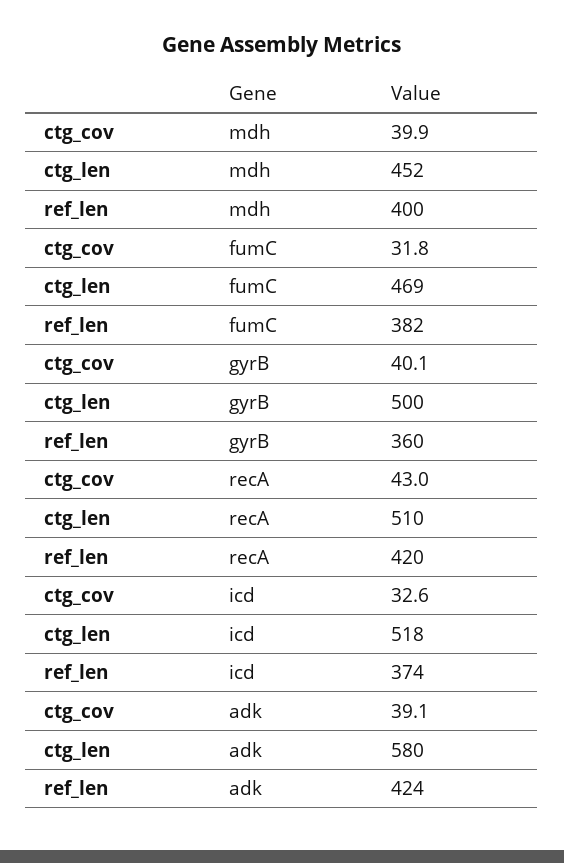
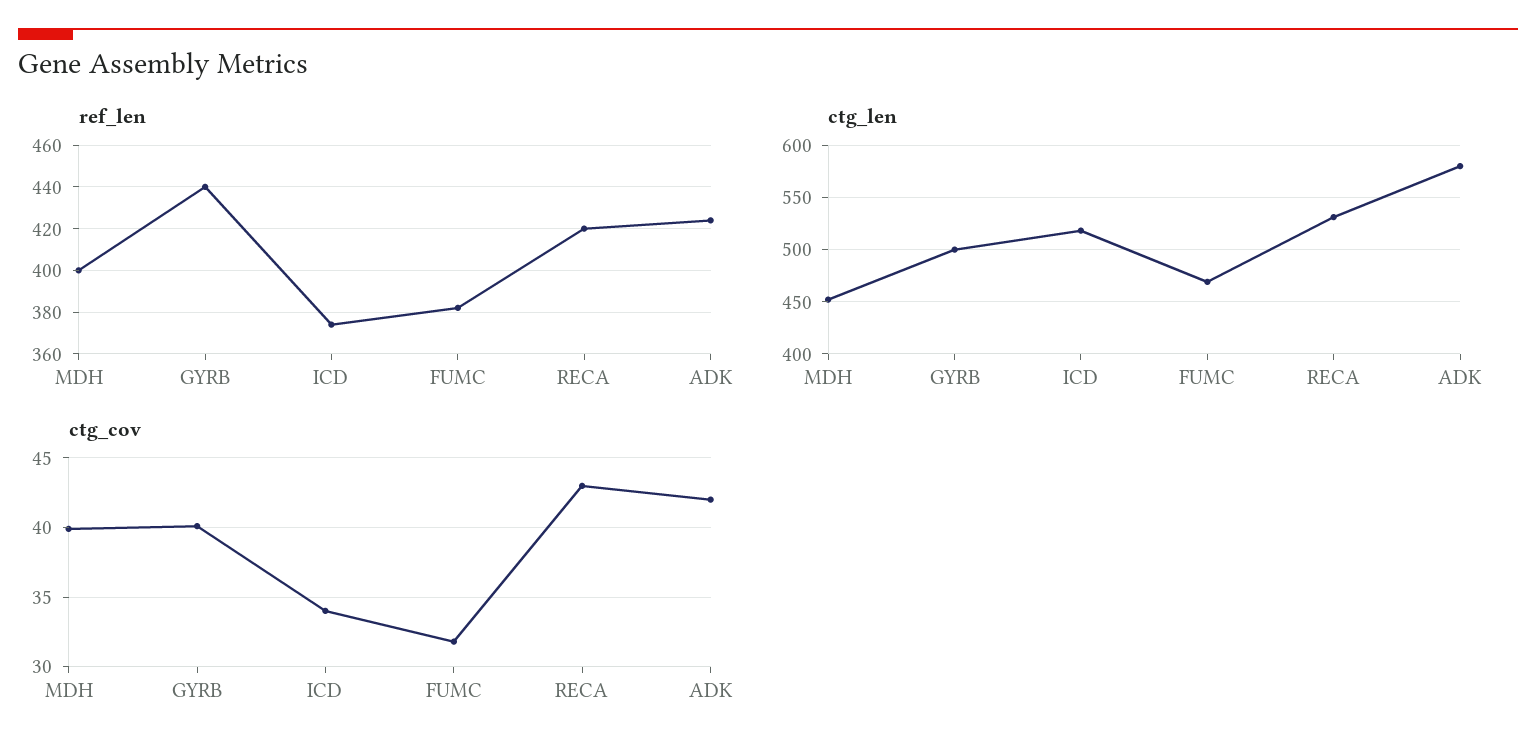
ref_len, gyrB: 360 -> 440
ctg_len, recA: 510 -> 530
ctg_cov, icd: 32.6 -> 34
ctg_cov, adk: 39.1 -> 42

